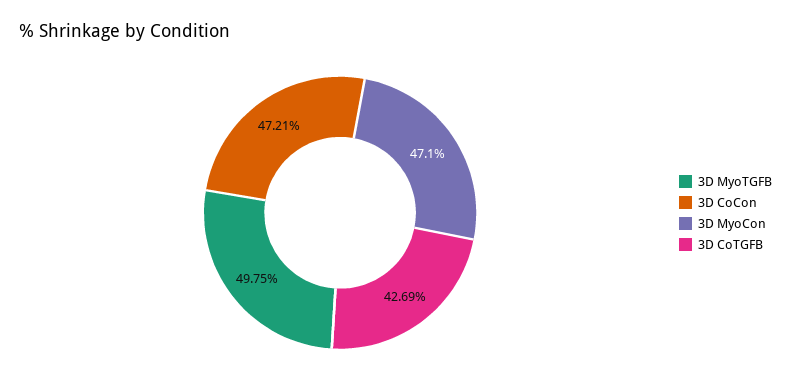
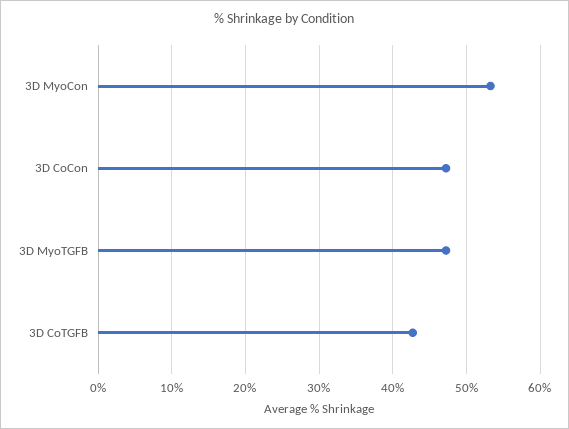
3D MyoTGFB: 49.75 -> 47
3D MyoCon: 47.1 -> 53

